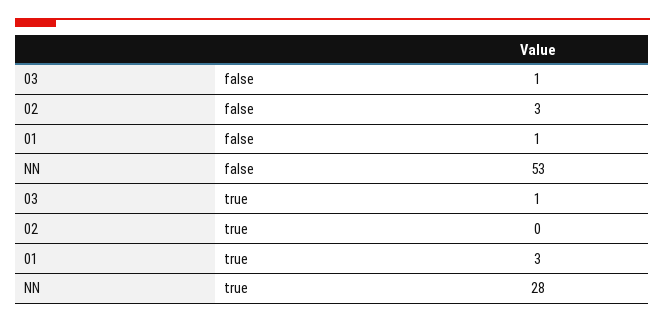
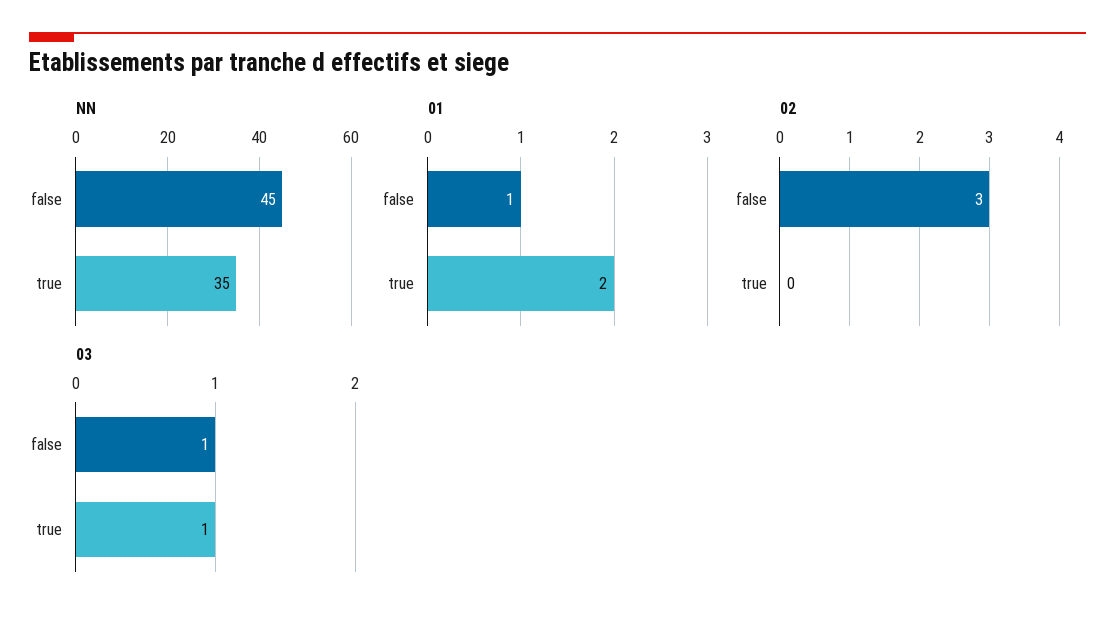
NN, false: 53 -> 45
01, true: 3 -> 2
NN, true: 28 -> 35

